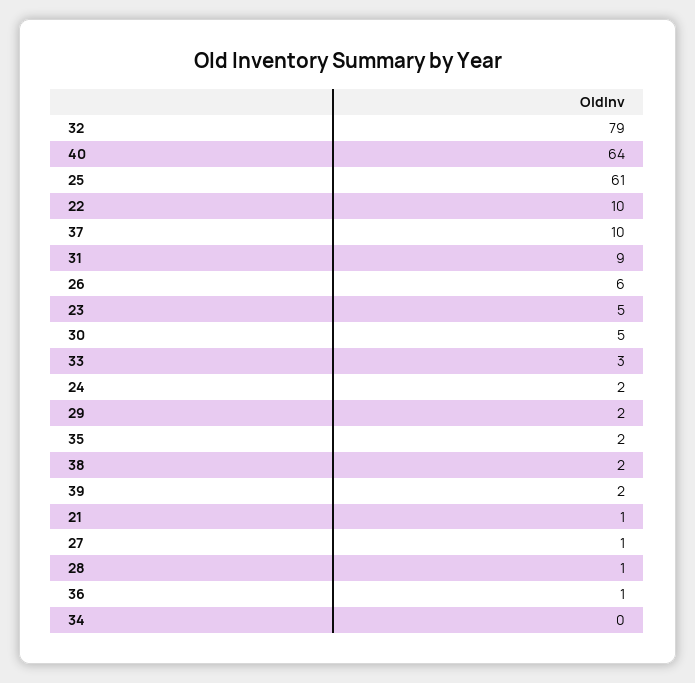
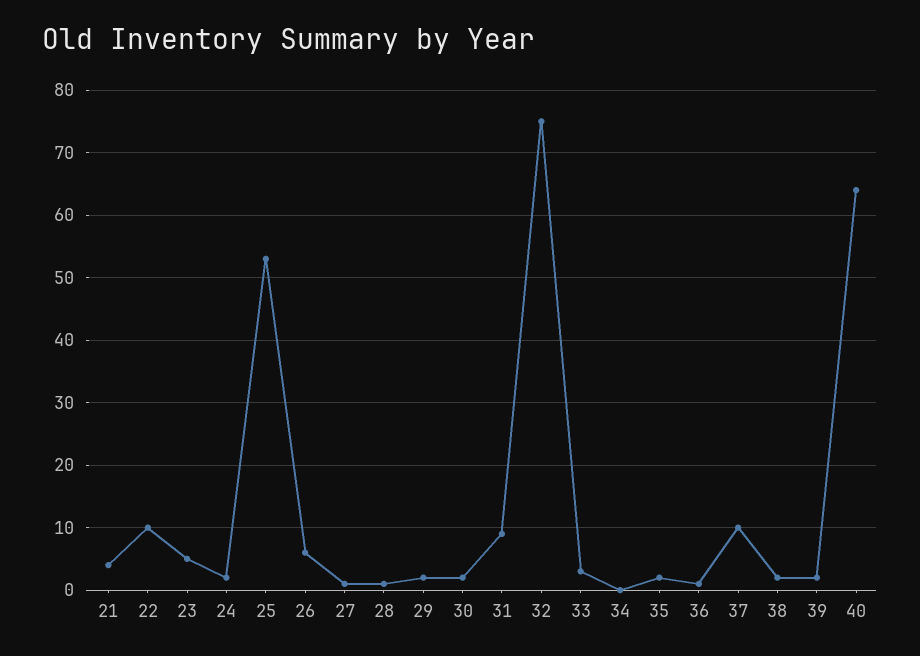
32: 79 -> 75
25: 61 -> 53
30: 5 -> 2
21: 1 -> 4

